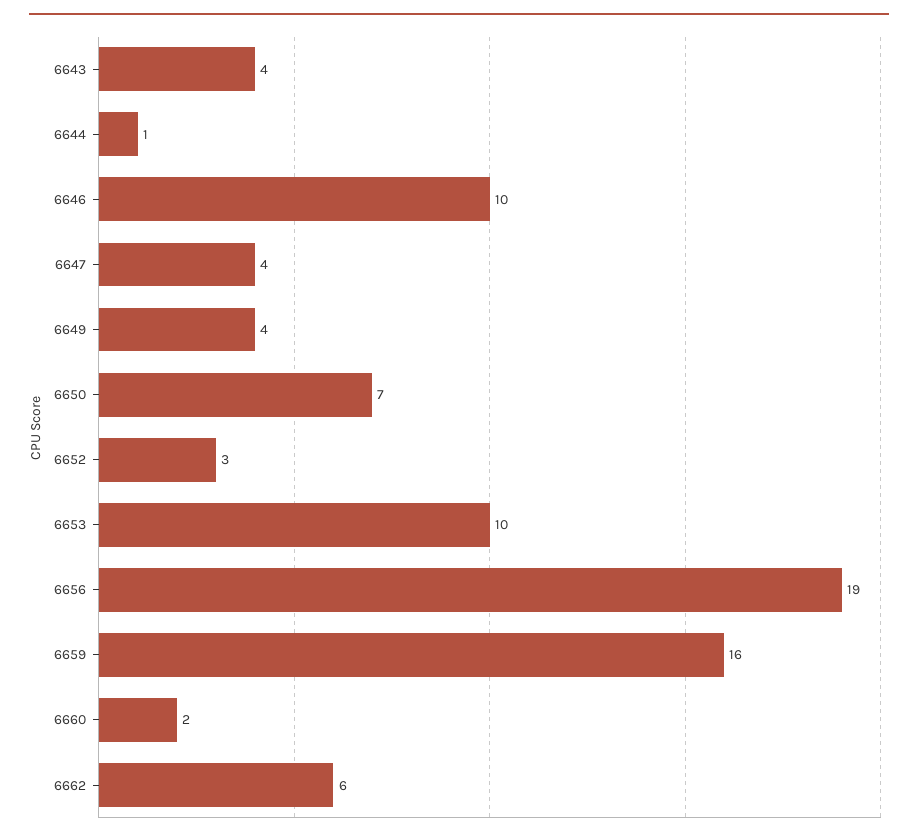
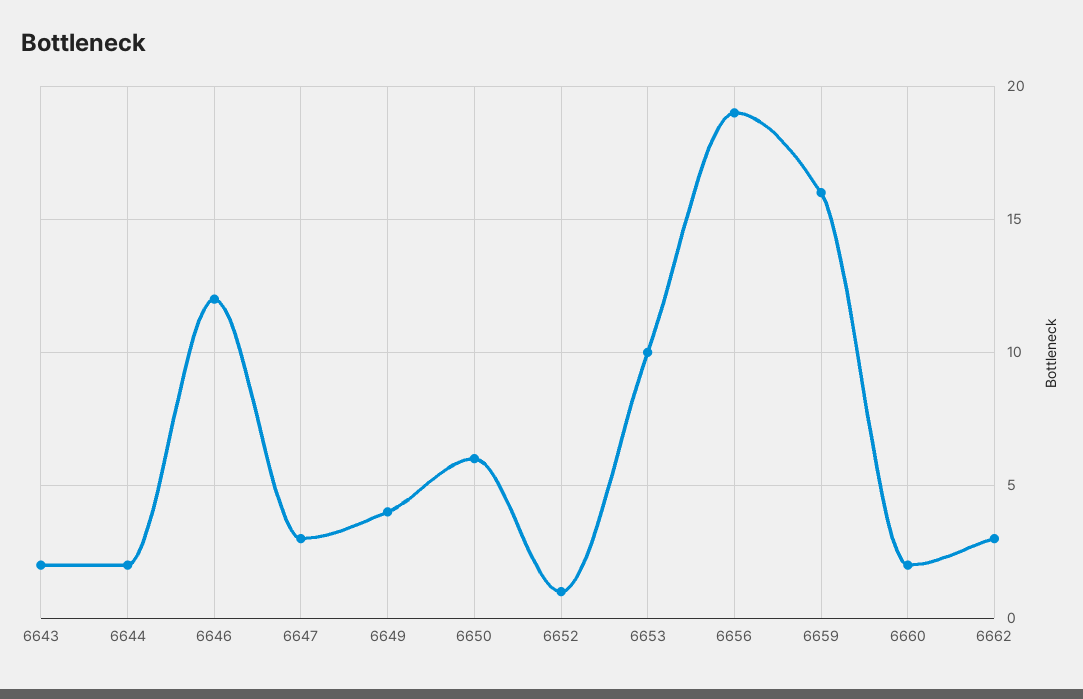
6643: 4 -> 2
6644: 1 -> 2
6646: 10 -> 12
6647: 4 -> 3
6650: 7 -> 6
6652: 3 -> 1
6662: 6 -> 3

